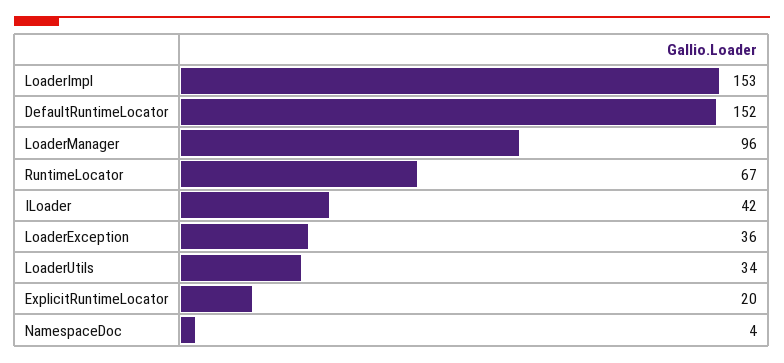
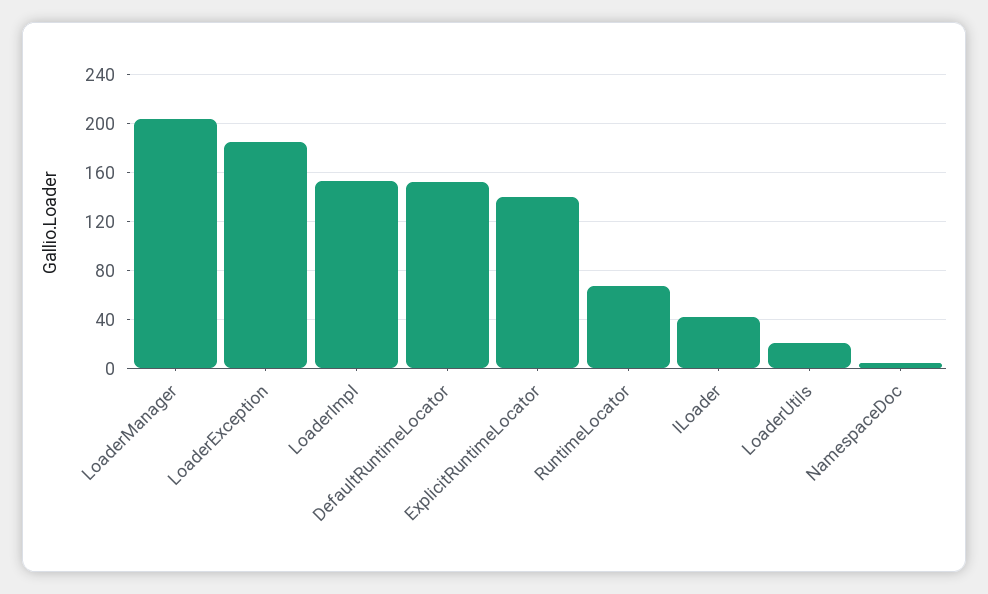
LoaderManager: 96 -> 205
LoaderException: 36 -> 185
LoaderUtils: 34 -> 20
ExplicitRuntimeLocator: 20 -> 140

